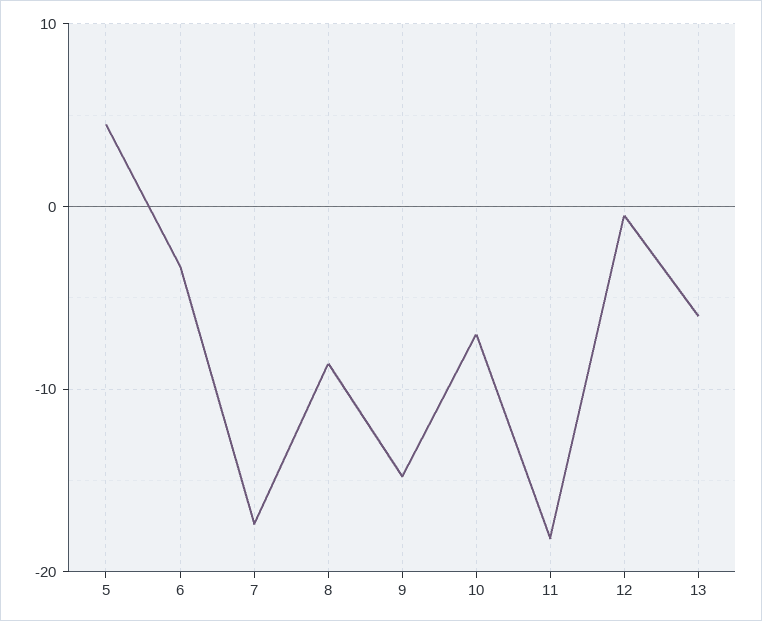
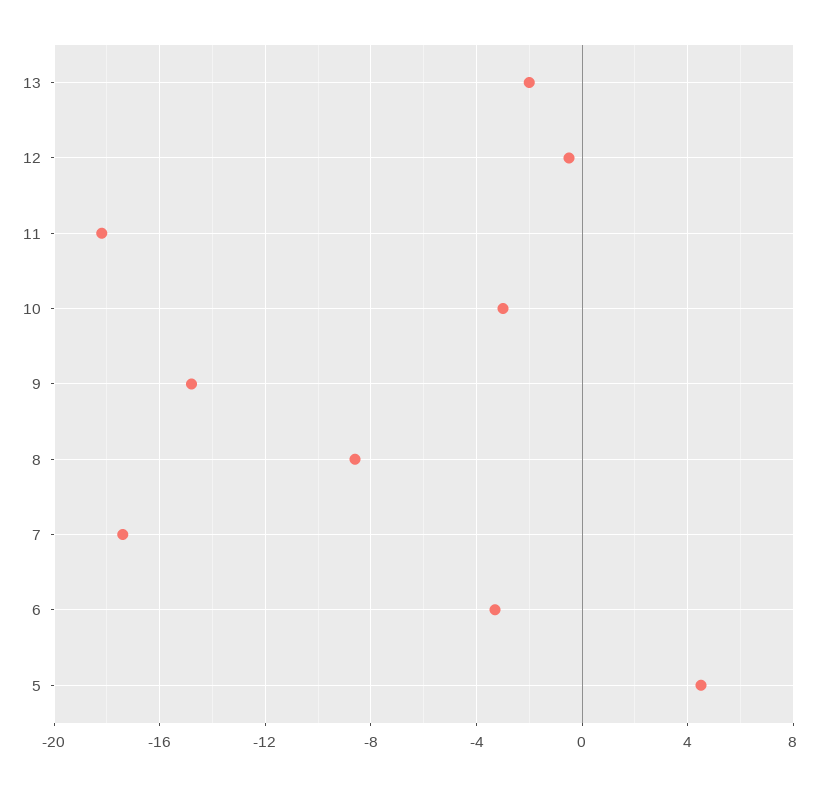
10: -7 -> -3
13: -6 -> -2

